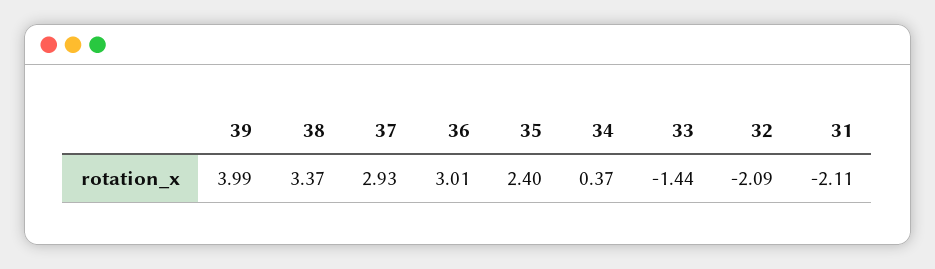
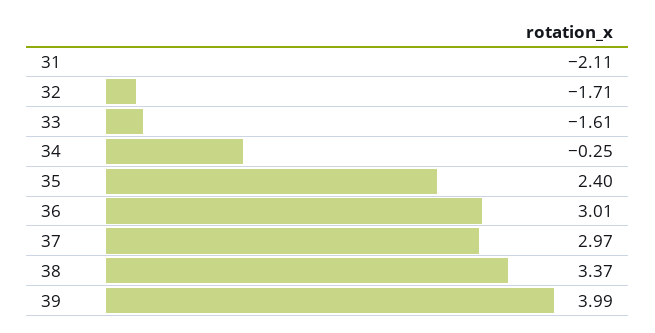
37: 2.93 -> 2.97
34: 0.37 -> -0.25
33: -1.44 -> -1.61
32: -2.09 -> -1.71

